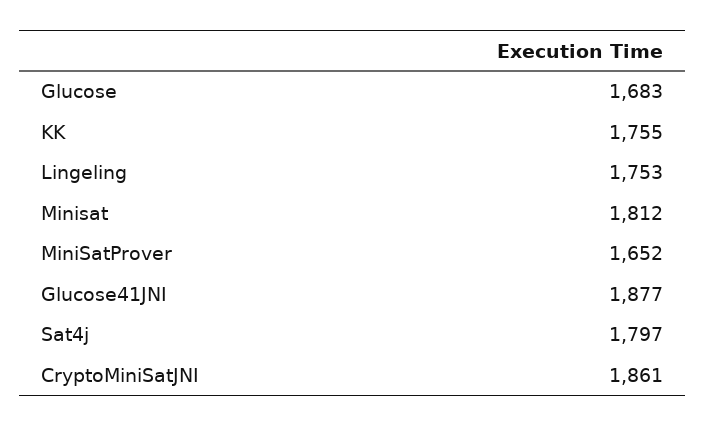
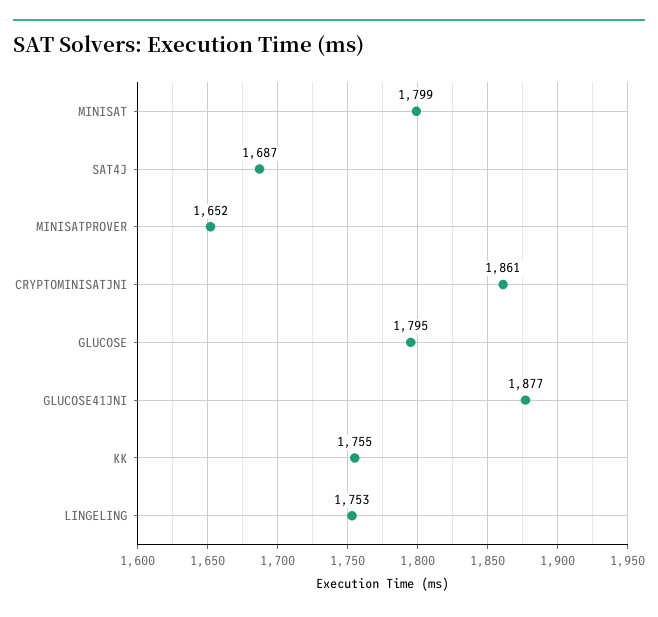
Glucose: 1683 -> 1795
Minisat: 1812 -> 1799
Sat4j: 1797 -> 1687

